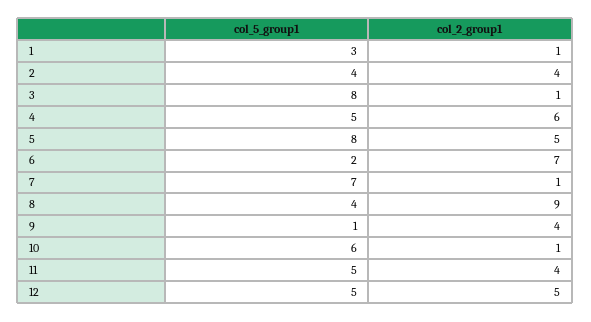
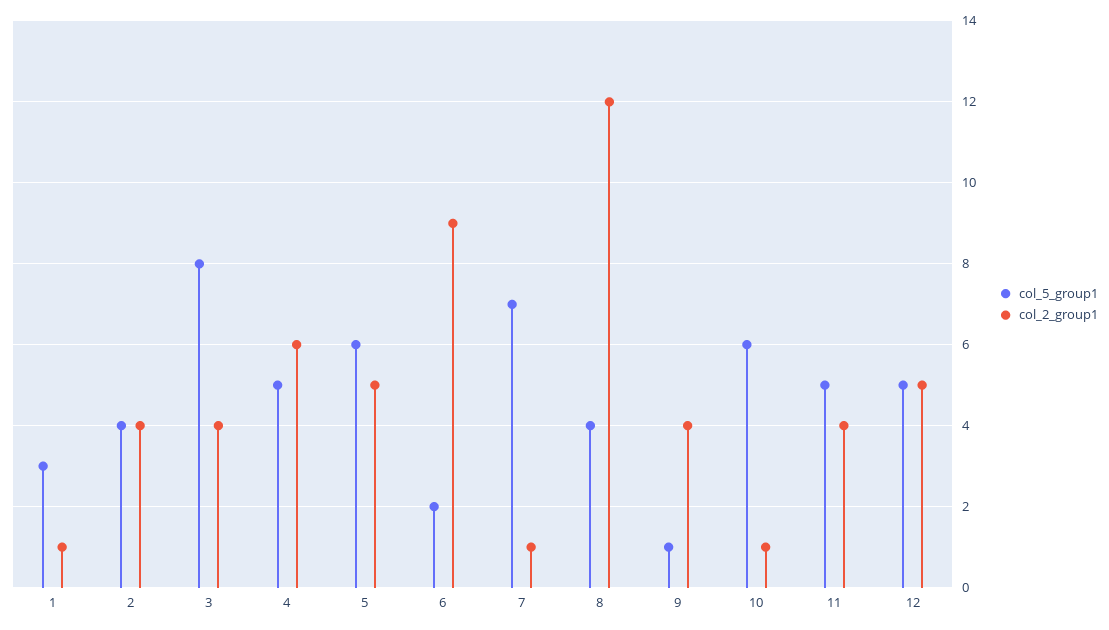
col_2_group1, 3: 1 -> 4
col_5_group1, 5: 8 -> 6
col_2_group1, 6: 7 -> 9
col_2_group1, 8: 9 -> 12

